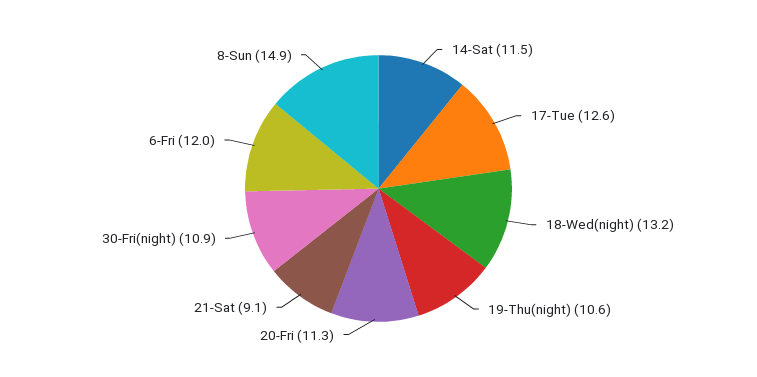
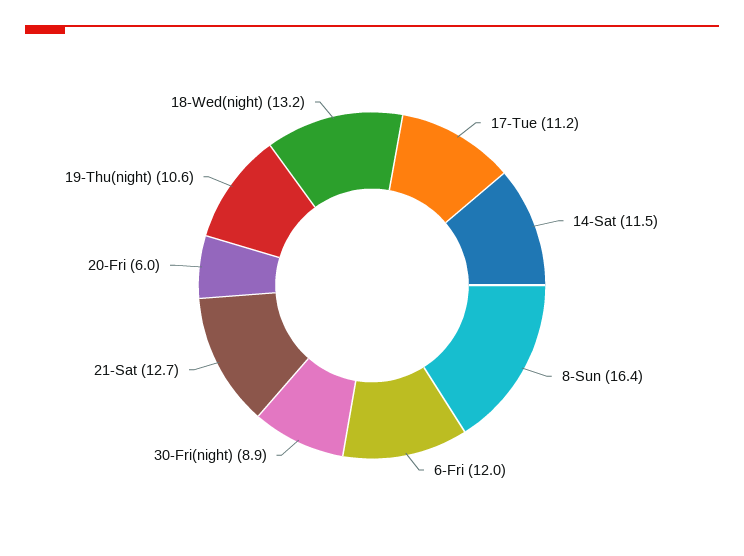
17-Tue: 12.6 -> 11.2
20-Fri: 11.3 -> 6
21-Sat: 9.1 -> 12.7
30-Fri(night): 10.9 -> 8.9
8-Sun: 14.9 -> 16.4

